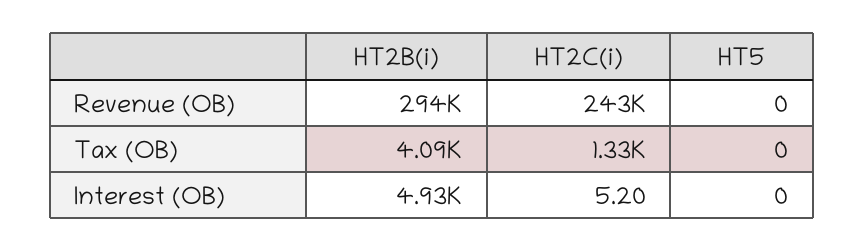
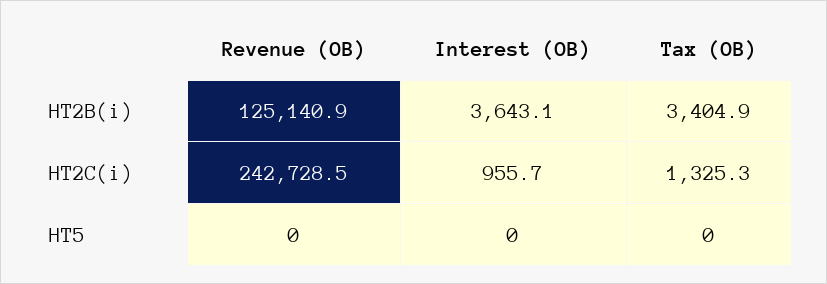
HT2B(i), Revenue (OB): 294000 -> 125140.9
HT2B(i), Tax (OB): 4090 -> 3404.9
HT2B(i), Interest (OB): 4930 -> 3643.1
HT2C(i), Interest (OB): 5.2 -> 955.7

